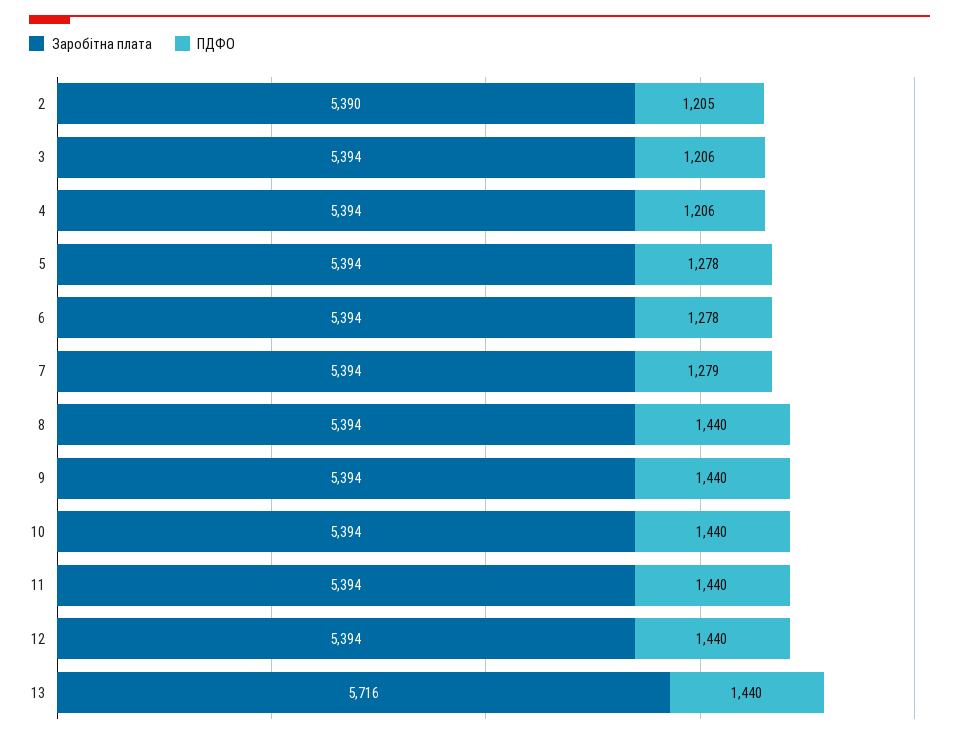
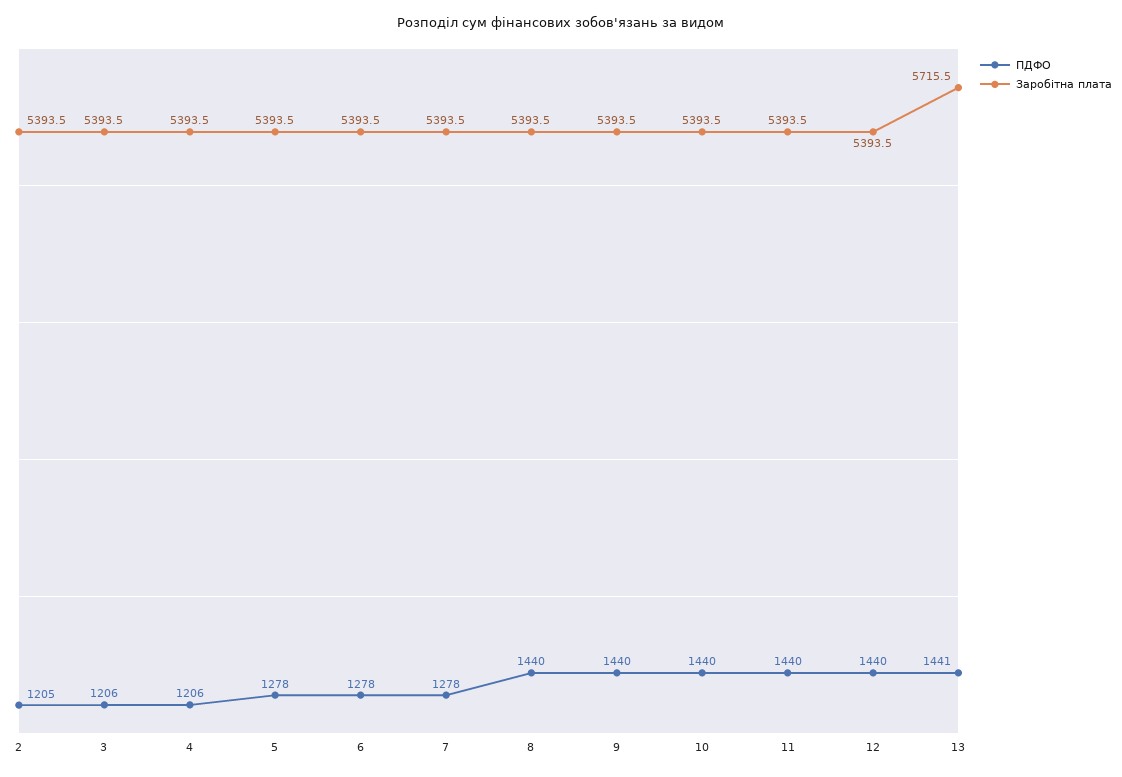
Заробітна плата, 2: 5390 -> 5393.5
ПДФО, 7: 1279 -> 1278
ПДФО, 13: 1440 -> 1441

